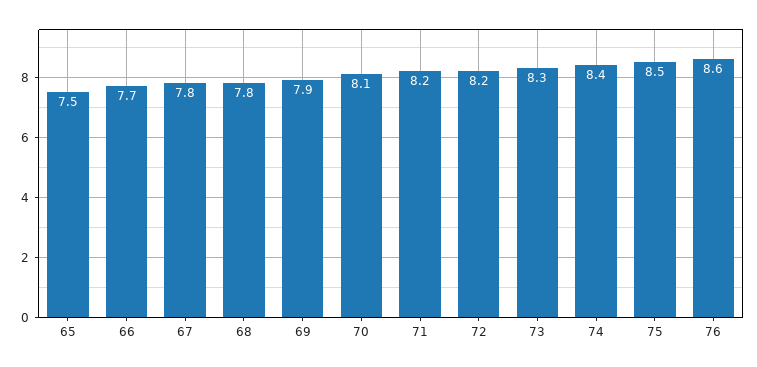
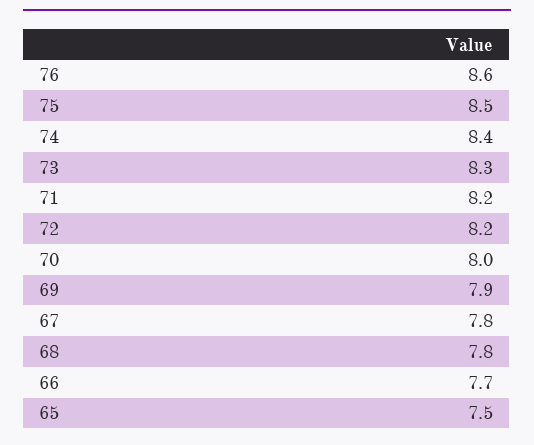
70: 8.1 -> 8

